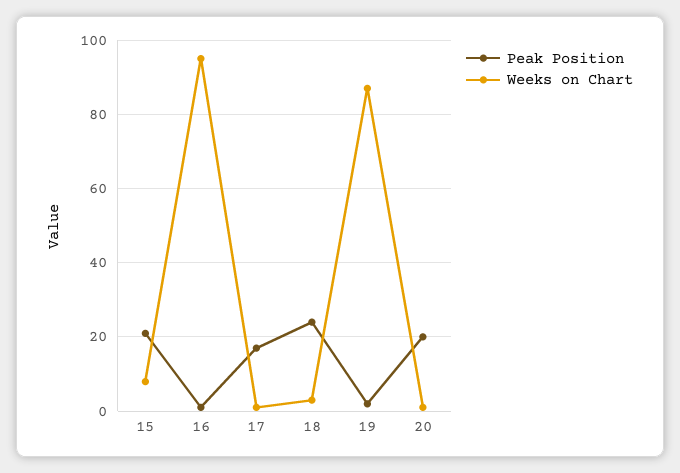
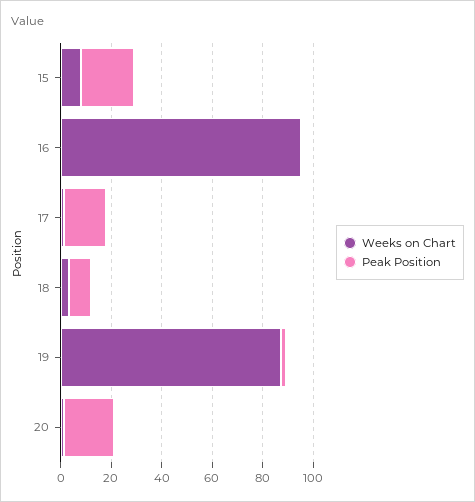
Peak Position, 18: 25 -> 10

